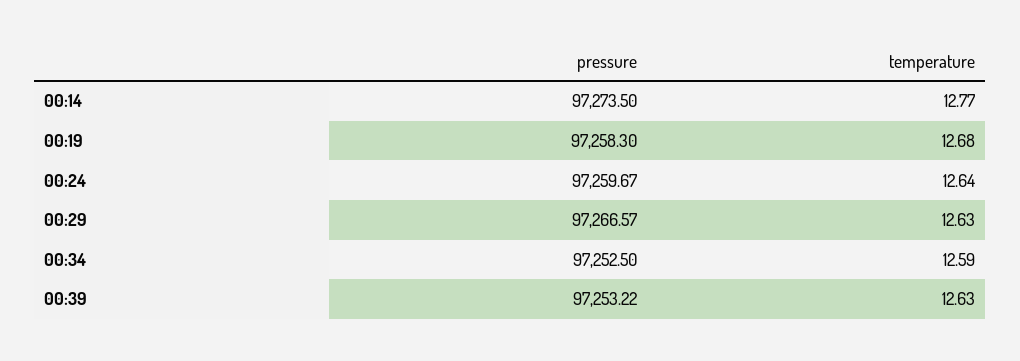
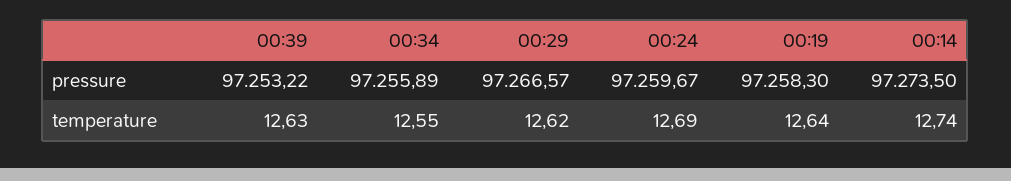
temperature, 00:14: 12.77 -> 12.74
temperature, 00:19: 12.68 -> 12.64
temperature, 00:24: 12.64 -> 12.69
temperature, 00:29: 12.63 -> 12.62
pressure, 00:34: 97252.5 -> 97255.89
temperature, 00:34: 12.59 -> 12.55

